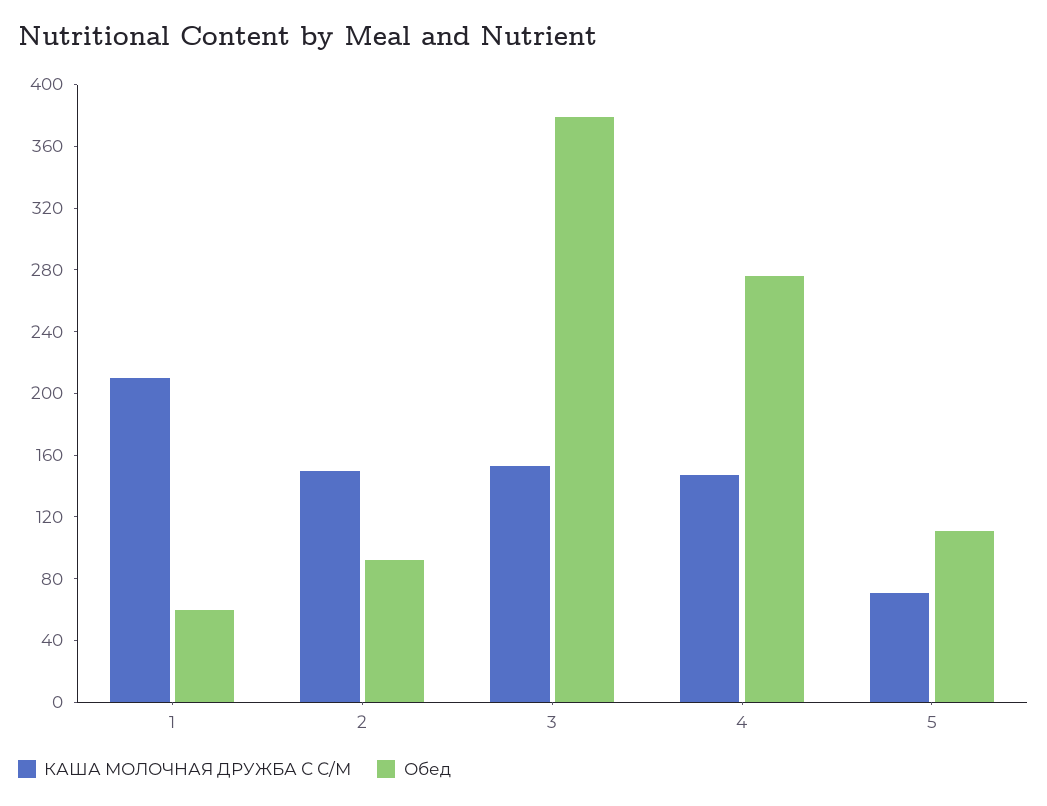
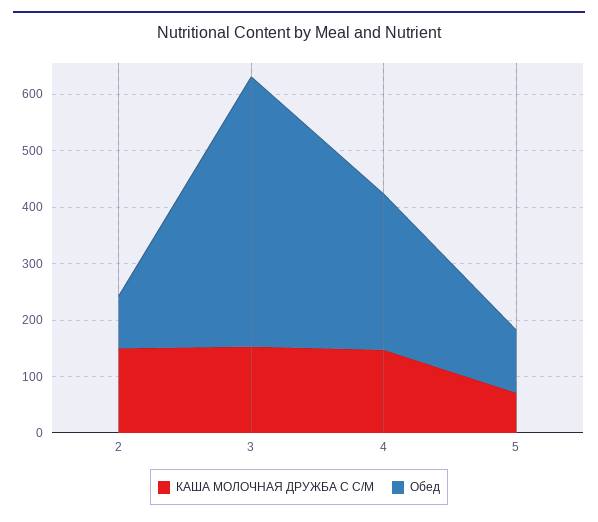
КАША МОЛОЧНАЯ ДРУЖБА С С/М, 1: 210 -> none
Обед, 1: 60 -> none
Обед, 3: 380 -> 480

